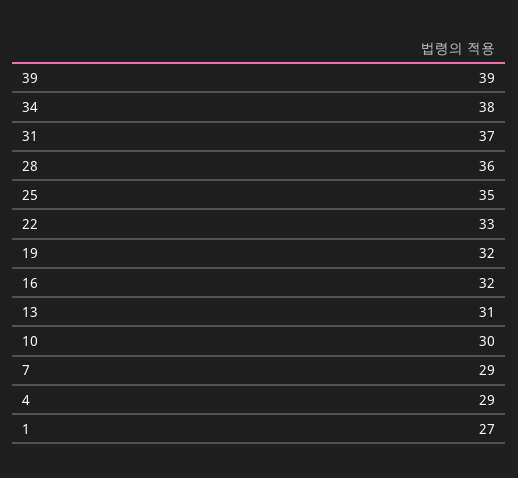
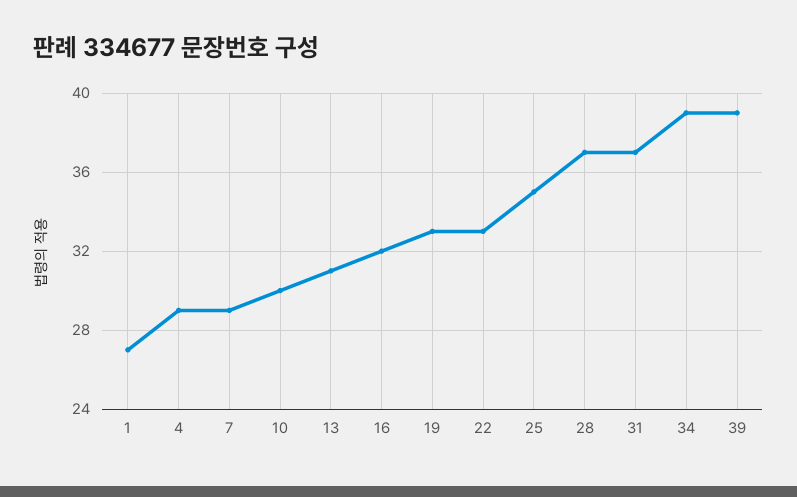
34: 38 -> 39
28: 36 -> 37
19: 32 -> 33

